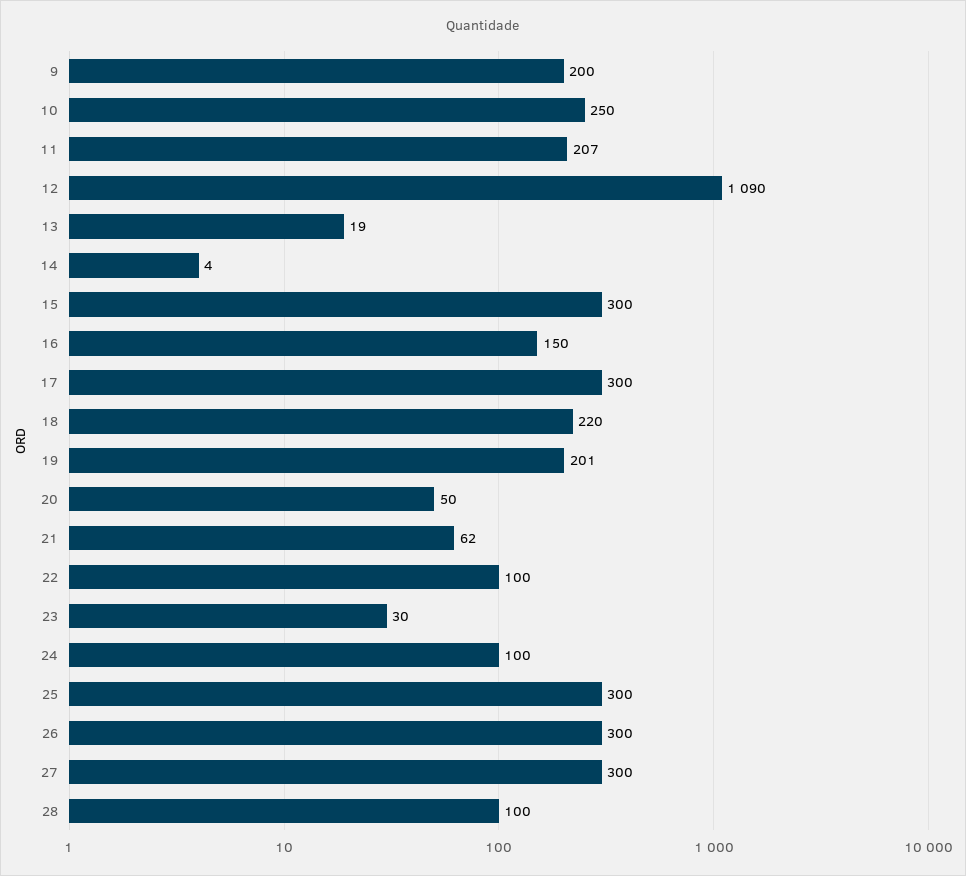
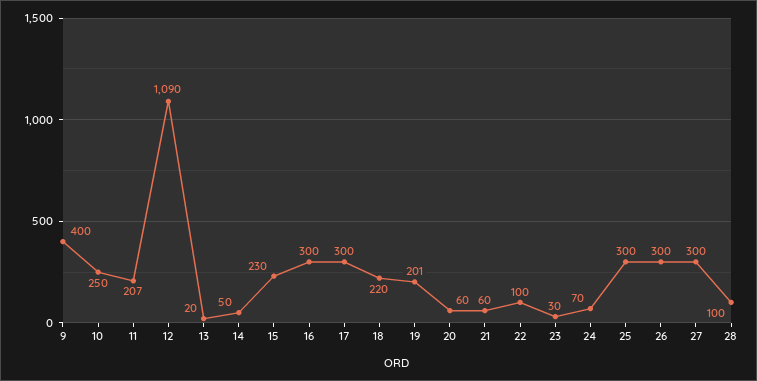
9: 200 -> 400
13: 19 -> 20
14: 4 -> 50
15: 300 -> 230
16: 150 -> 300
20: 50 -> 60
21: 62 -> 60
24: 100 -> 70

